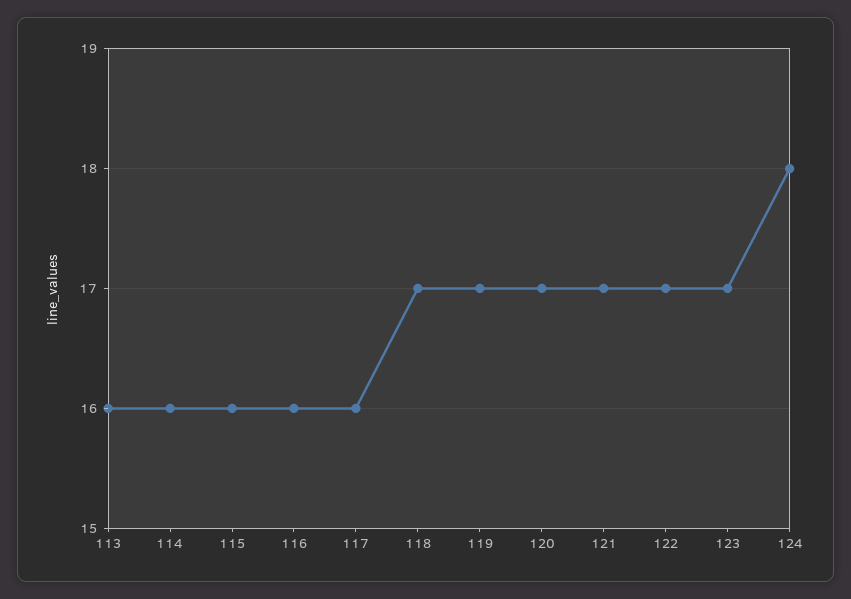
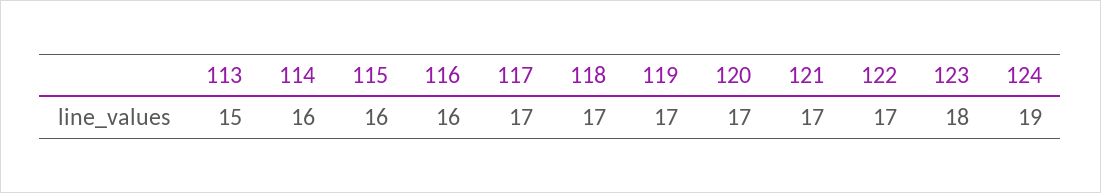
113: 16 -> 15
117: 16 -> 17
123: 17 -> 18
124: 18 -> 19

